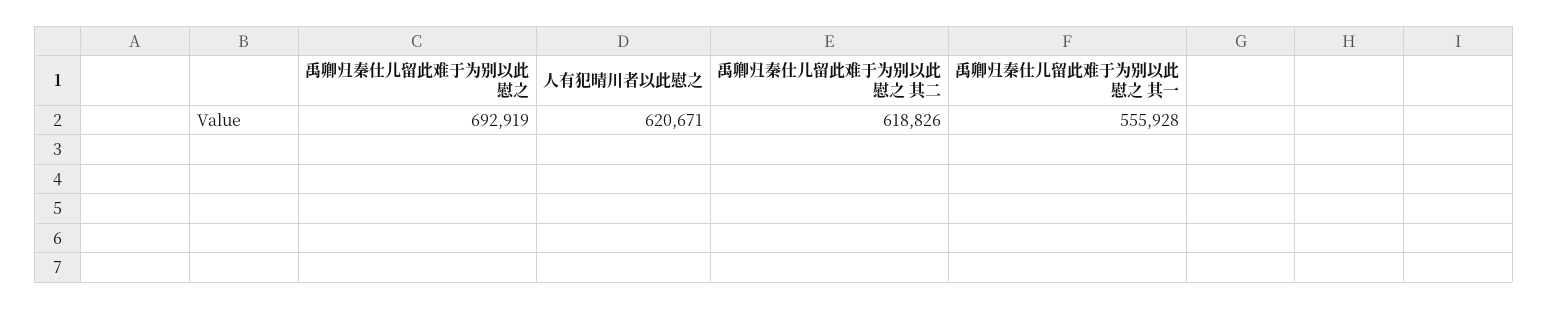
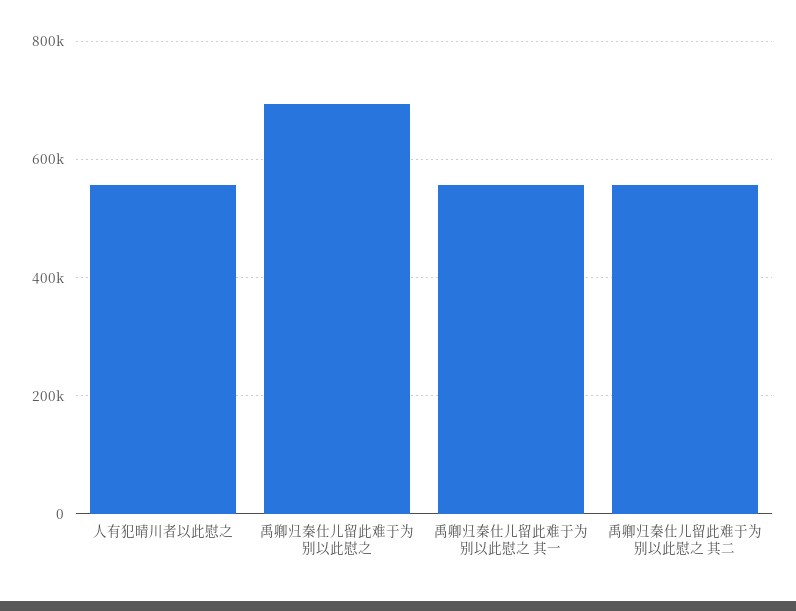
人有犯晴川者以此慰之: 620671 -> 560000
禹卿归秦仕儿留此难于为别以此慰之 其二: 618826 -> 560000

